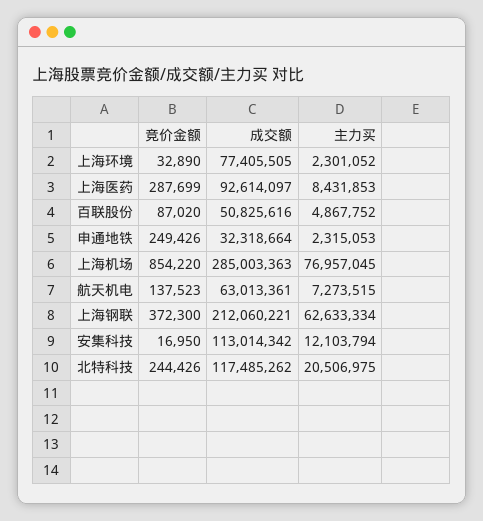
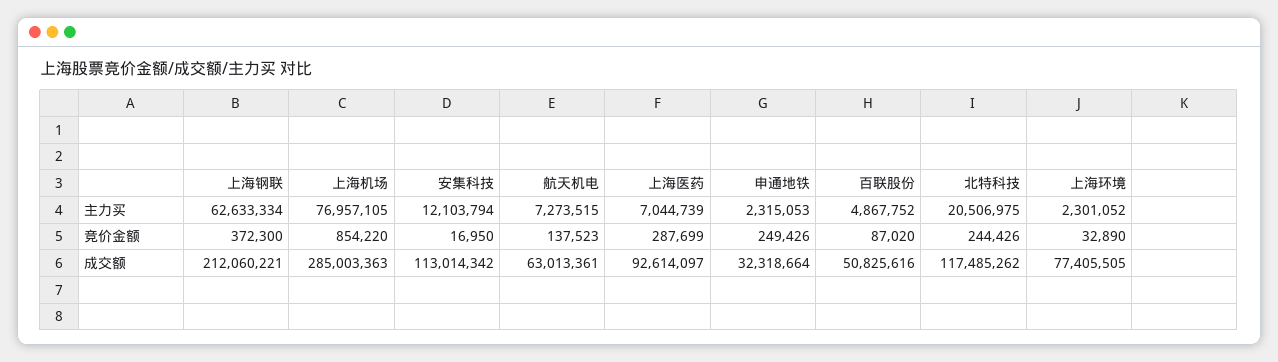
主力买, 上海医药: 8431853 -> 7044739
主力买, 上海机场: 76957045 -> 76957105

